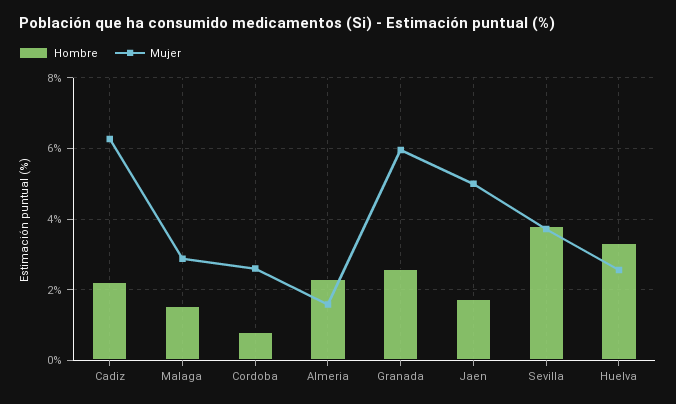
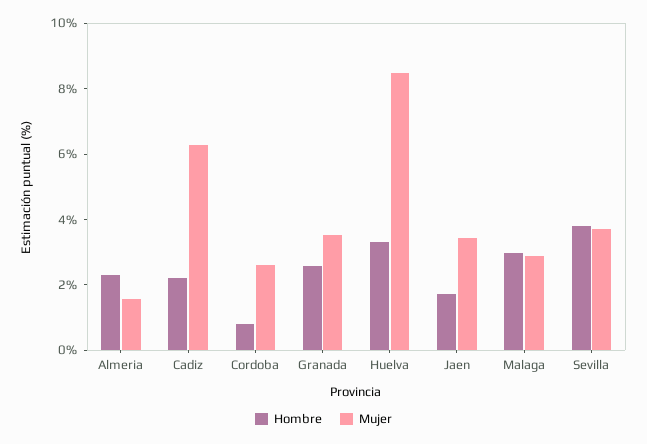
Hombre, Malaga: 1.6 -> 3
Mujer, Granada: 6 -> 3.5
Mujer, Jaen: 5 -> 3.5
Mujer, Huelva: 2.6 -> 8.5

